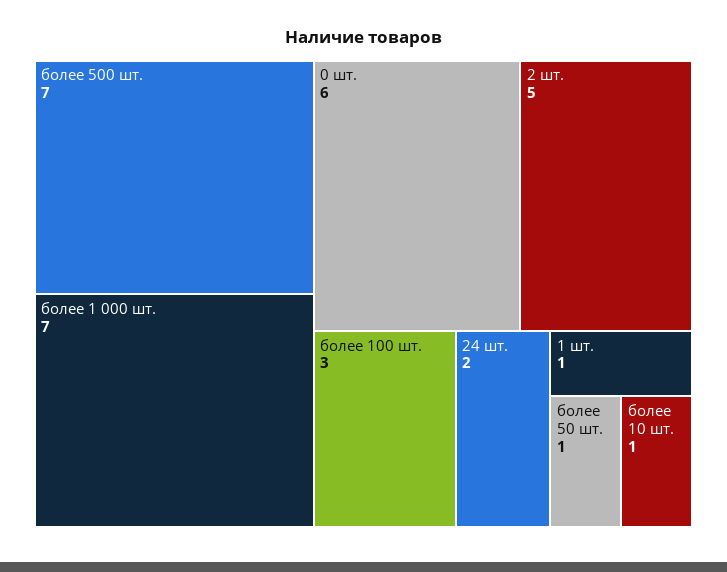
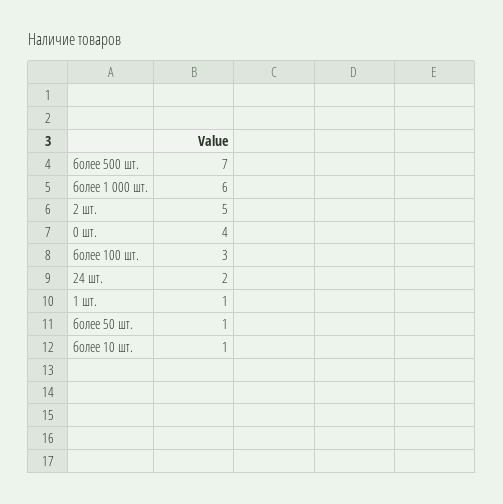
более 1 000 шт.: 7 -> 6
0 шт.: 6 -> 4

